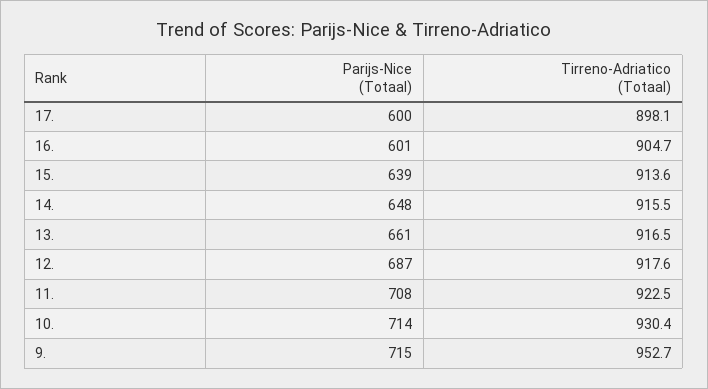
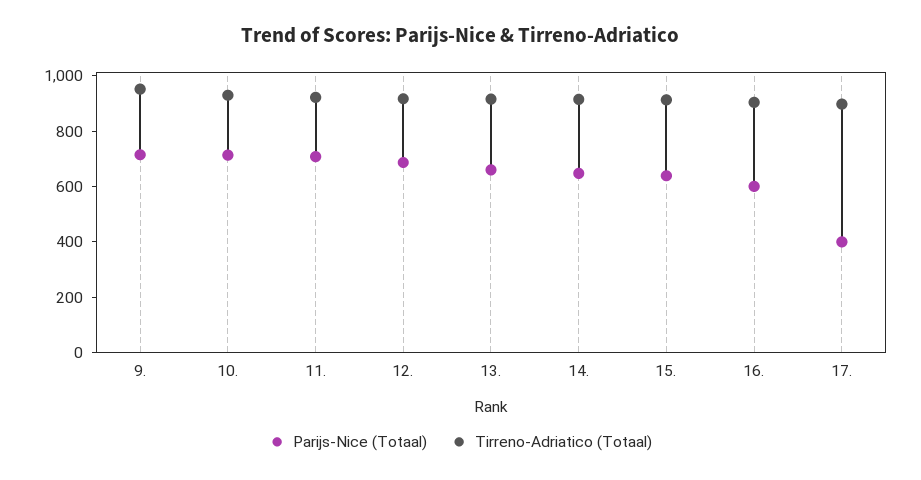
Parijs-Nice (Totaal), 17.: 600 -> 400

